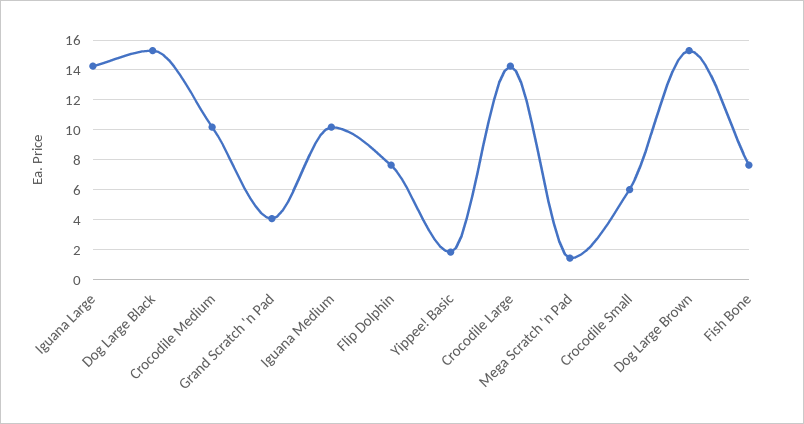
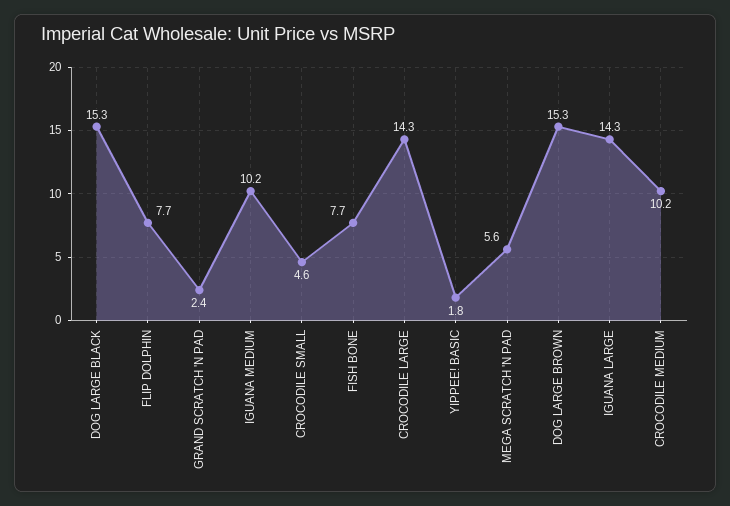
Grand Scratch 'n Pad: 4 -> 2.4
Mega Scratch 'n Pad: 1.5 -> 5.6
Crocodile Small: 6 -> 4.6

